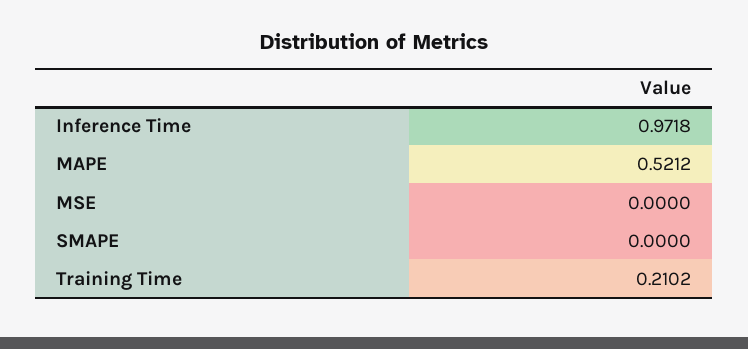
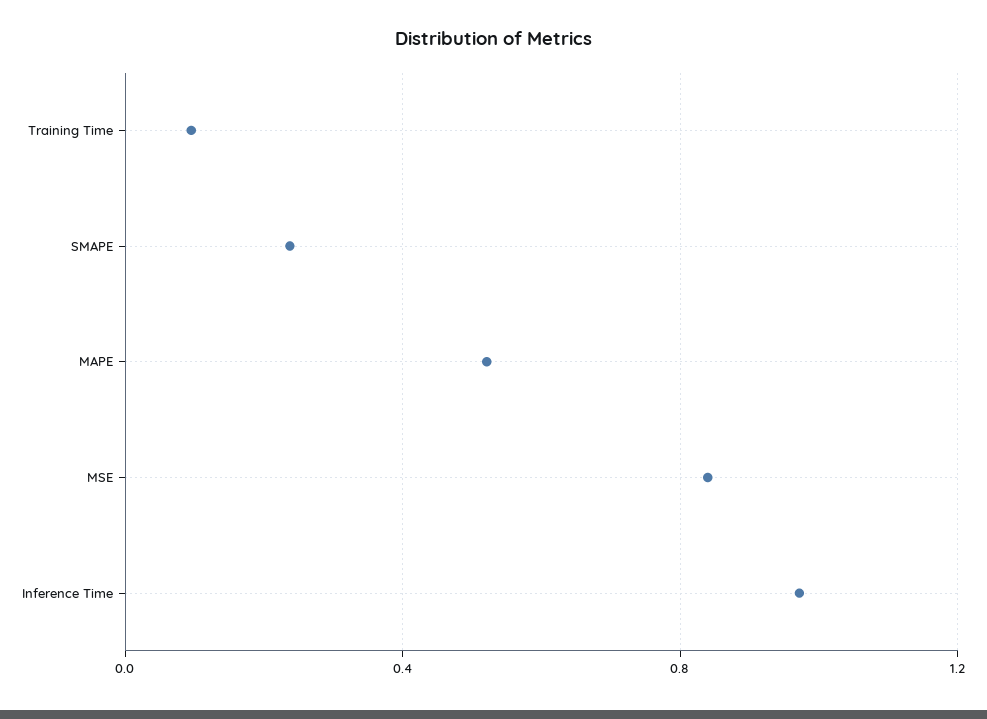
MSE: 0 -> 0.85
SMAPE: 0 -> 0.25
Training Time: 0.2102 -> 0.1

